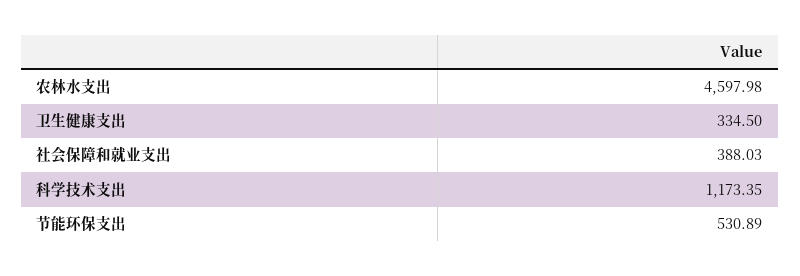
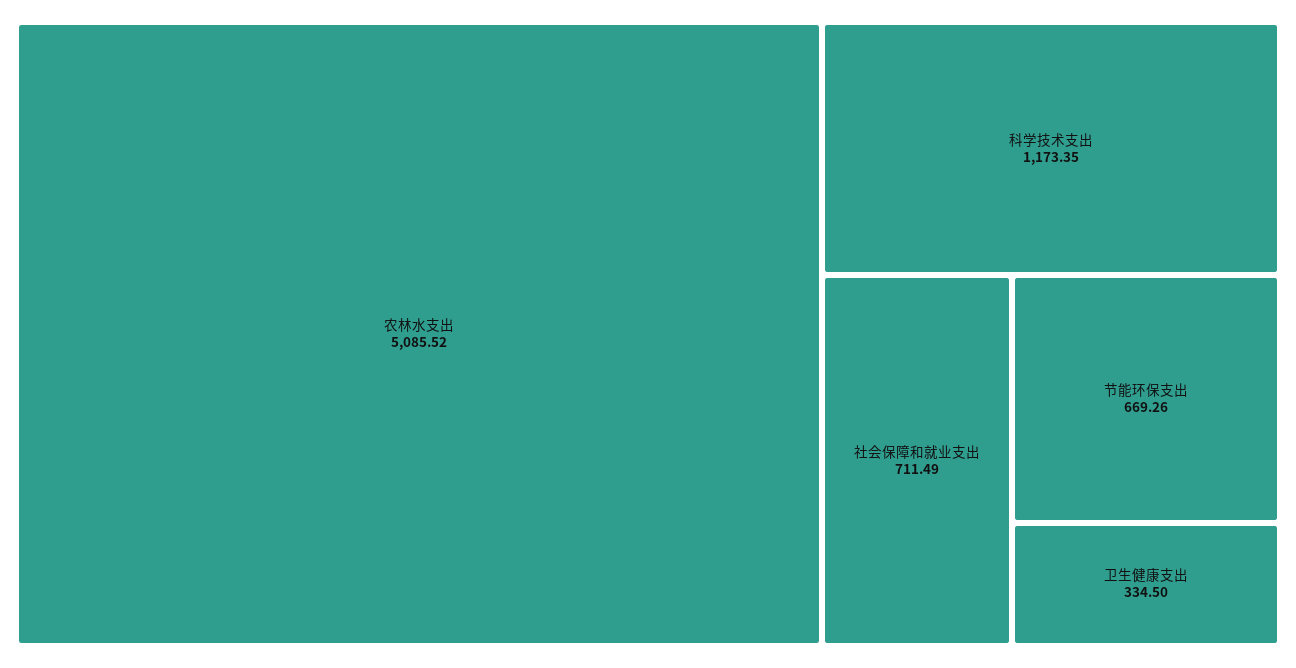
农林水支出: 4597.98 -> 5085.52
社会保障和就业支出: 388.03 -> 711.49
节能环保支出: 530.89 -> 669.26

